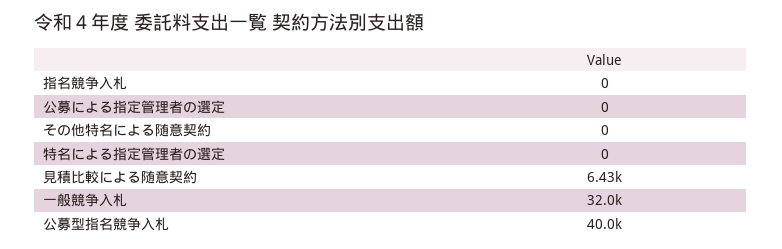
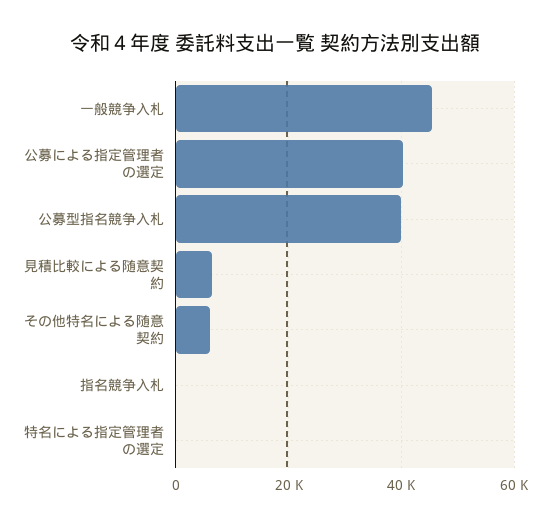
公募による指定管理者の選定: 0 -> 40000
その他特名による随意契約: 0 -> 6000
一般競争入札: 32000 -> 46000

